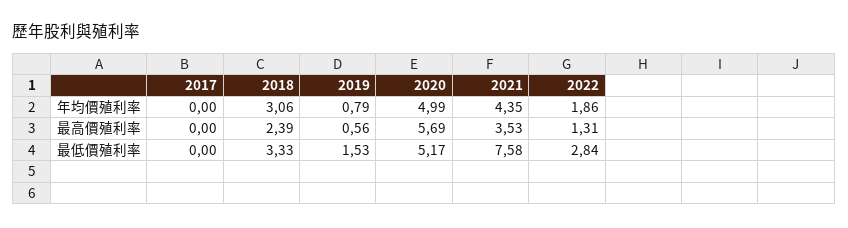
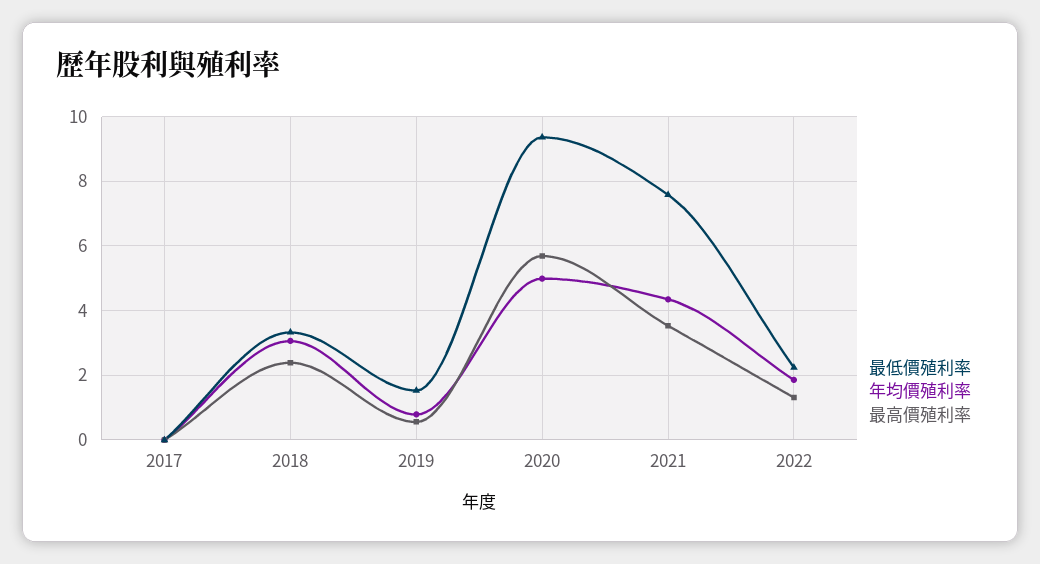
最低價殖利率, 2020: 5.17 -> 9.4
最低價殖利率, 2022: 2.84 -> 2.2

